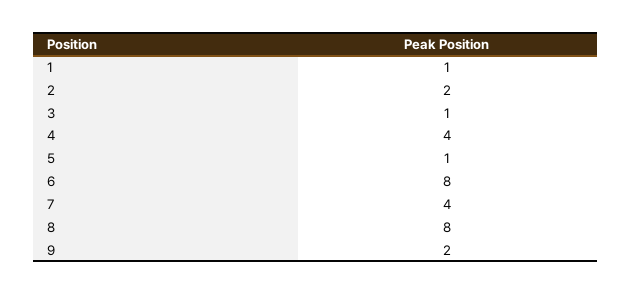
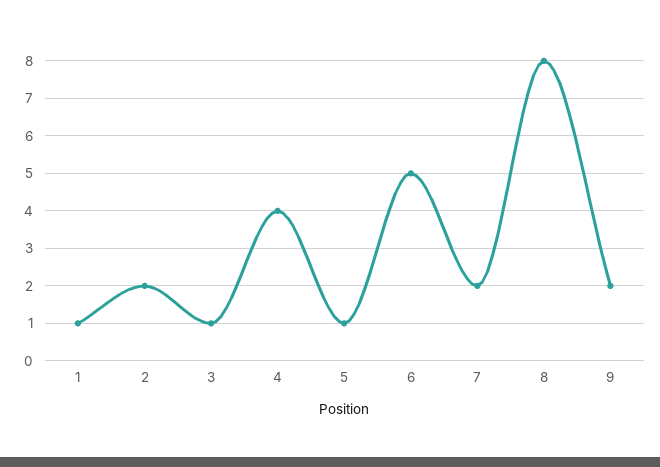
6: 8 -> 5
7: 4 -> 2

